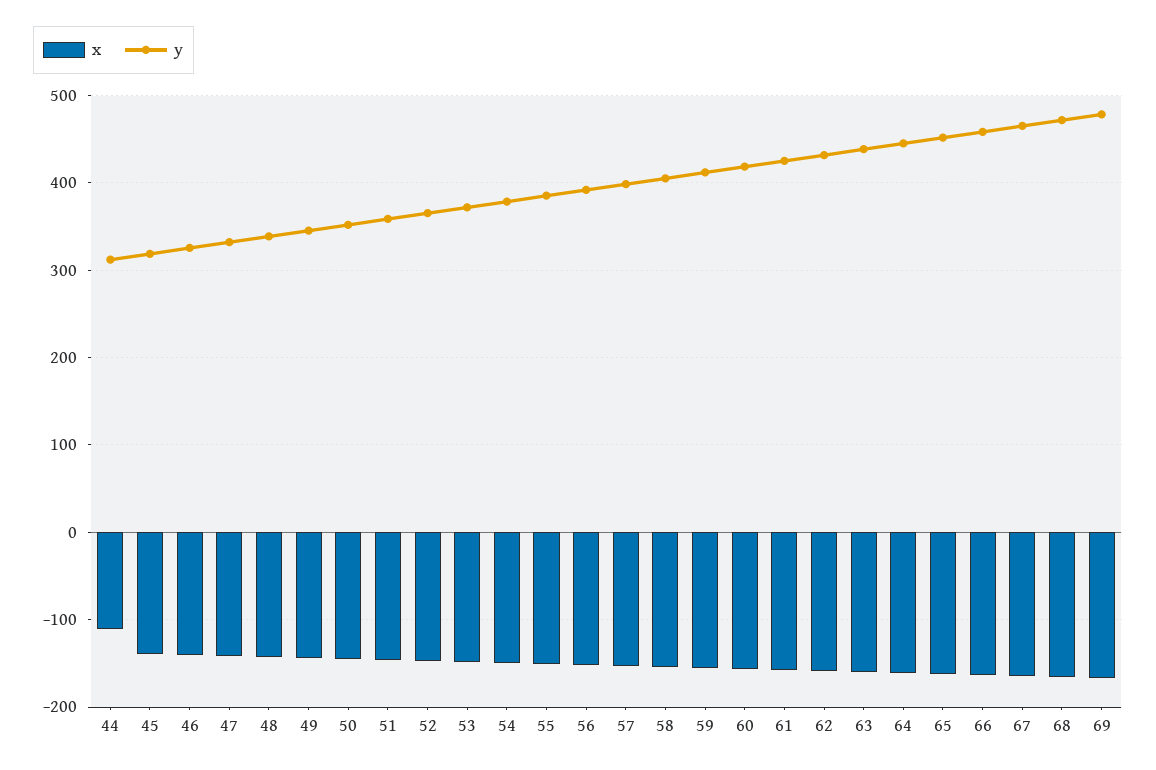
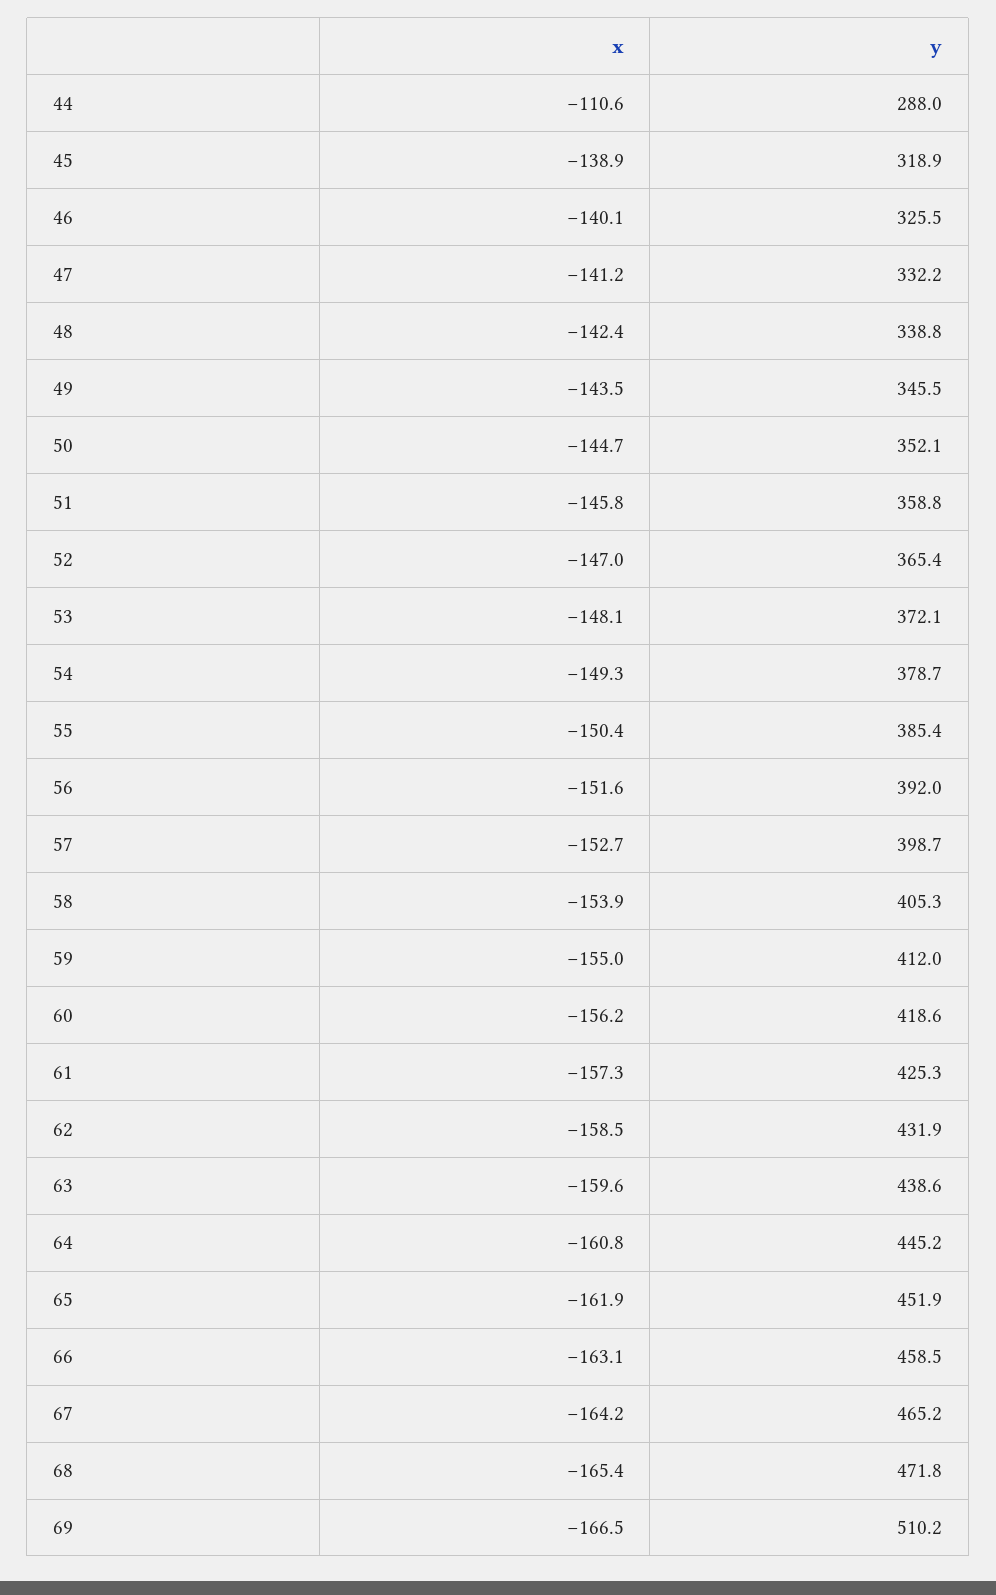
y, 44: 310 -> 288
y, 69: 480 -> 510.2

